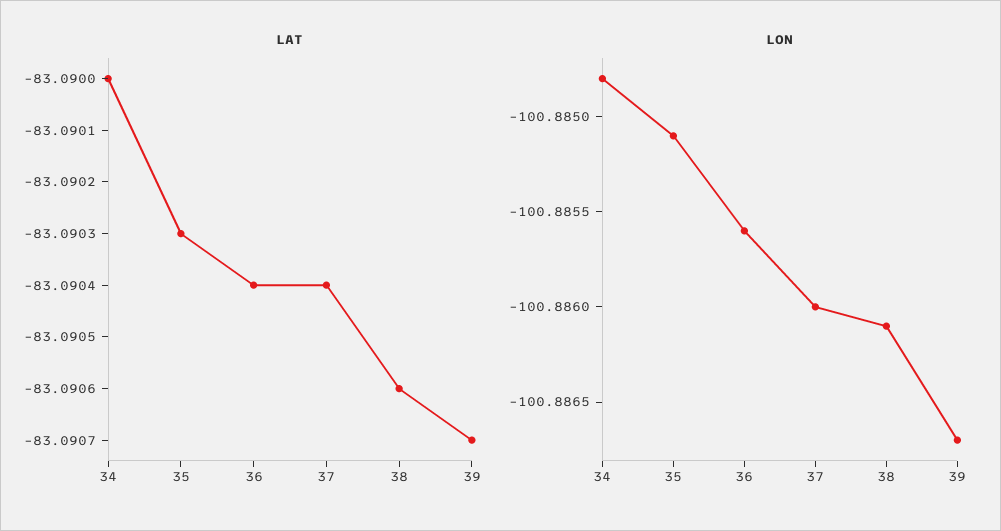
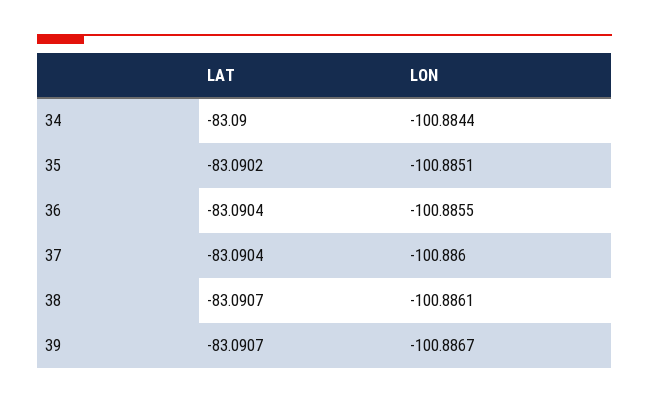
LAT, 35: -83.0903 -> -83.0902
LAT, 38: -83.0906 -> -83.0907
LON, 34: -100.8848 -> -100.8844
LON, 36: -100.8856 -> -100.8855

